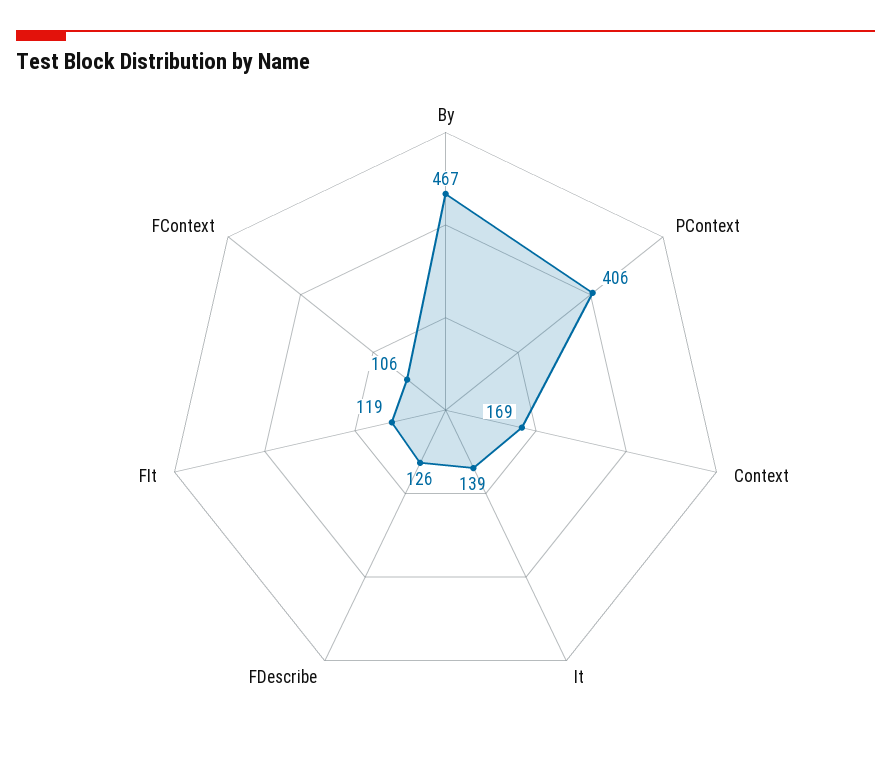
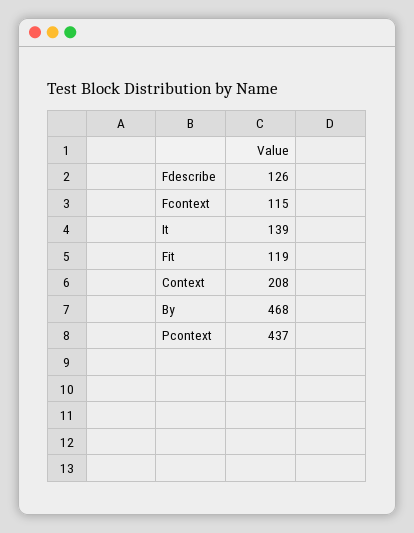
By: 467 -> 468
PContext: 406 -> 437
Context: 169 -> 208
FContext: 106 -> 115

